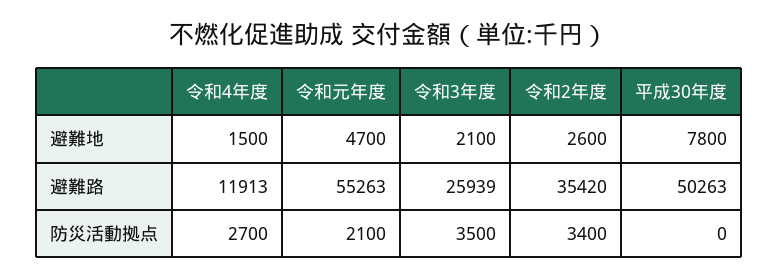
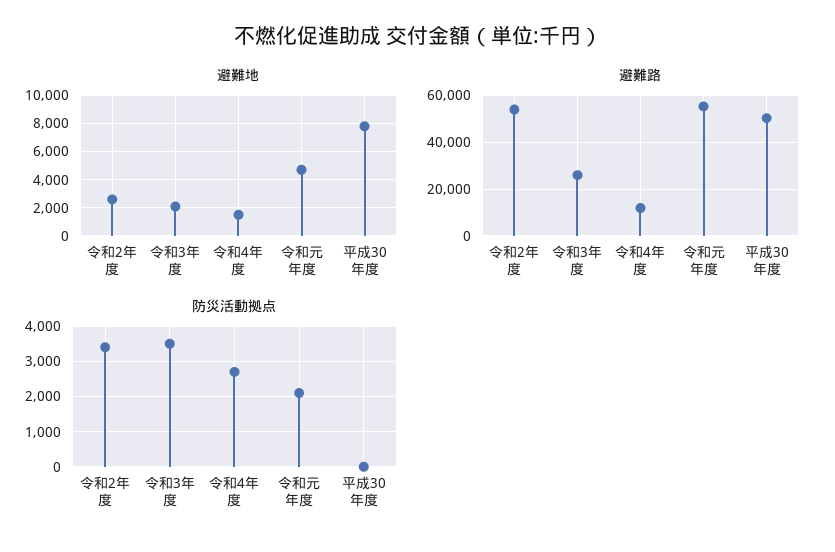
避難路, 令和2年度: 35420 -> 55000

